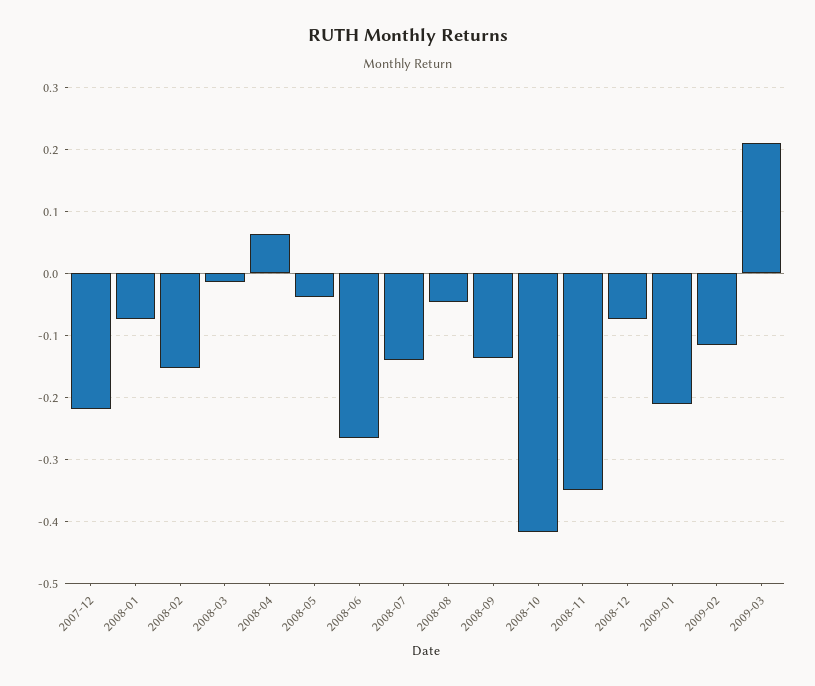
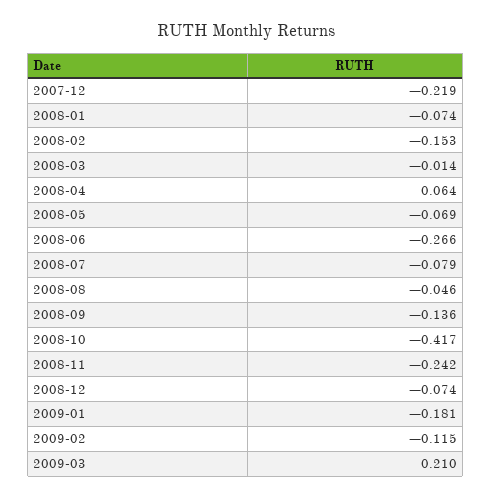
2008-05: -0.04 -> -0.069
2008-07: -0.14 -> -0.079
2008-11: -0.35 -> -0.242
2009-01: -0.21 -> -0.181

